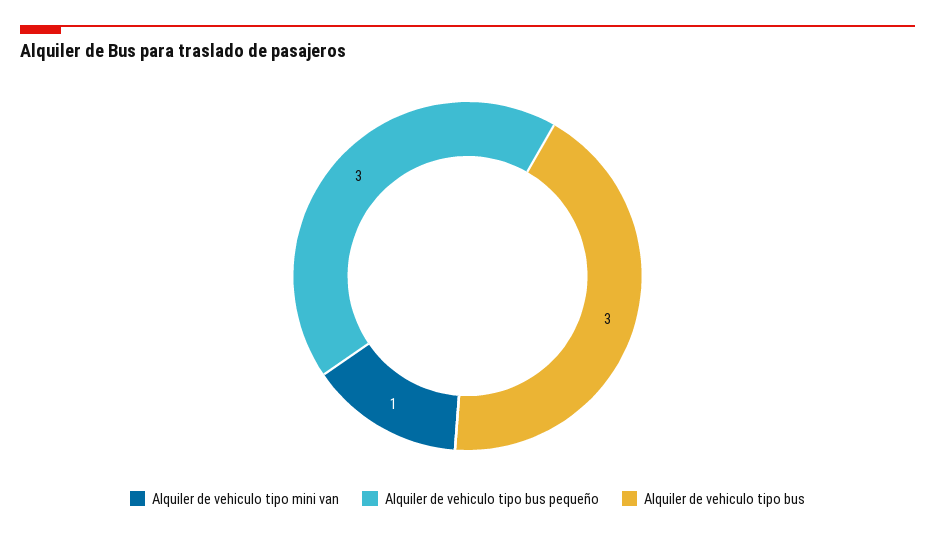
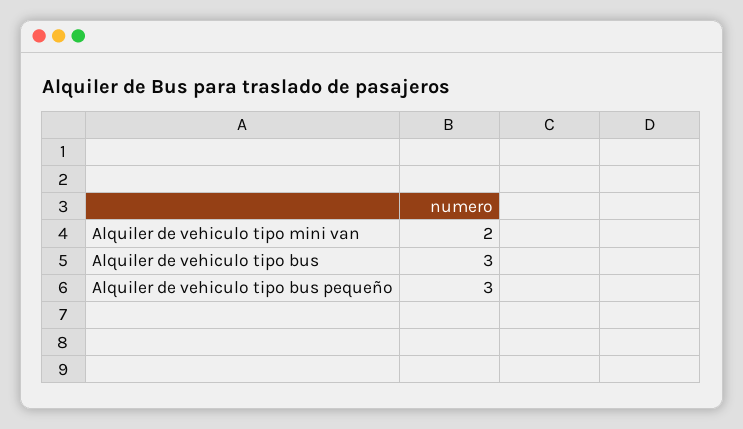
Alquiler de vehiculo tipo mini van: 1 -> 2

